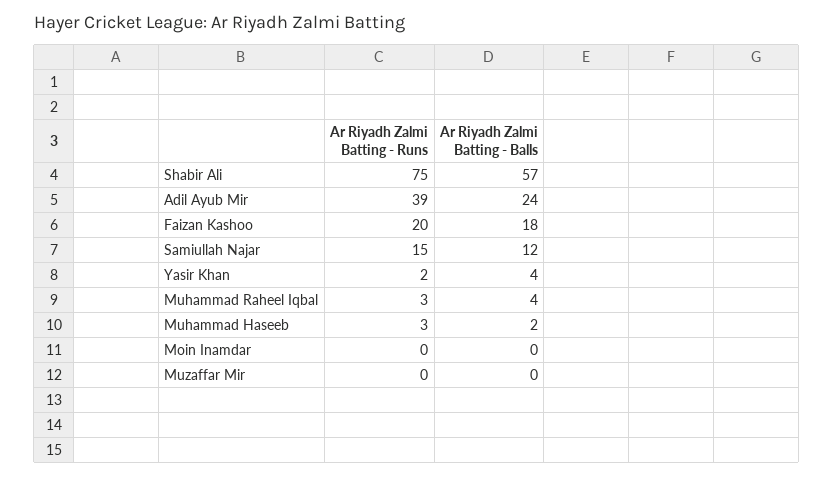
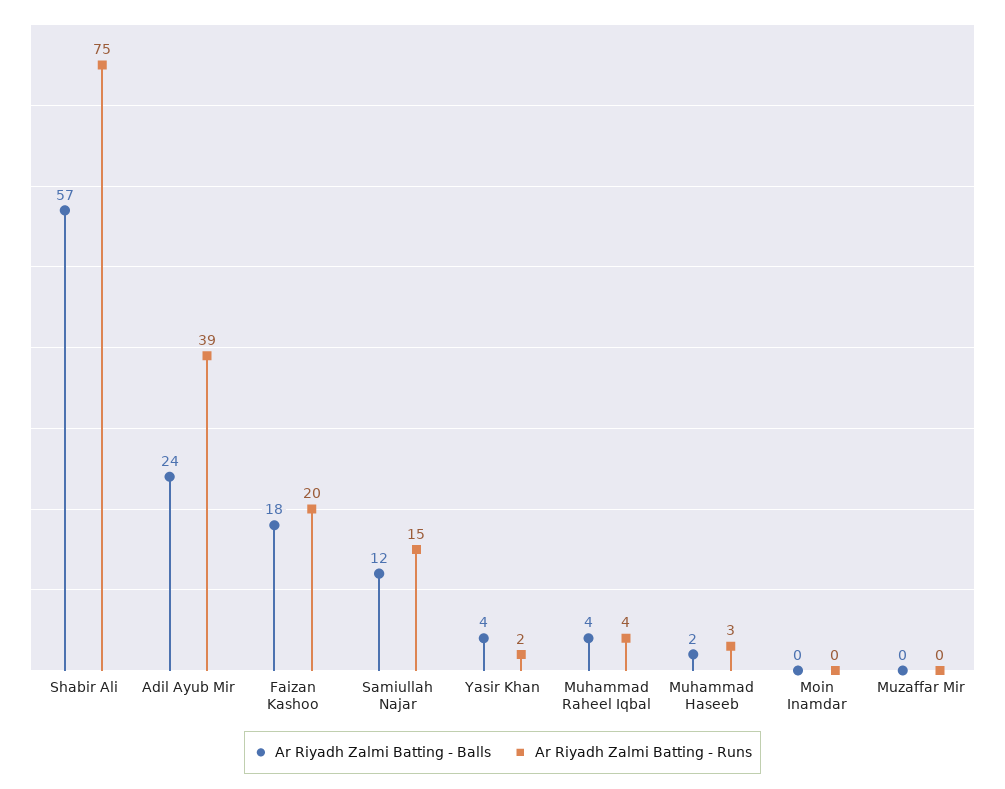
Ar Riyadh Zalmi Batting - Runs, Muhammad Raheel Iqbal: 3 -> 4

